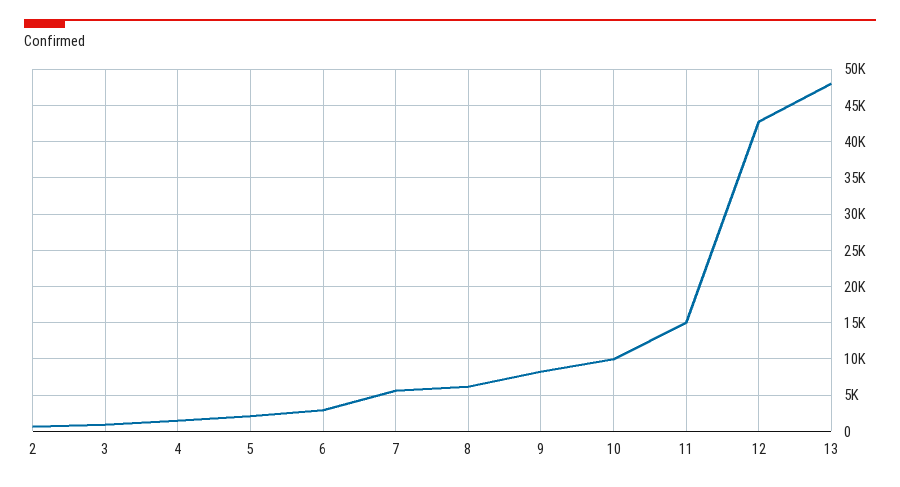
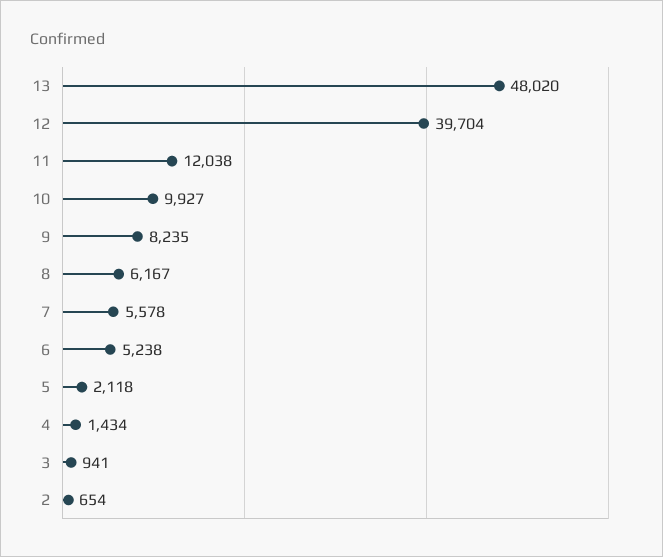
6: 3000 -> 5238
11: 15000 -> 12038
12: 43000 -> 39704

